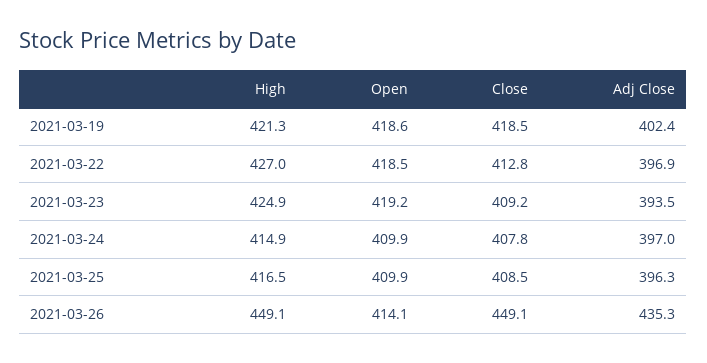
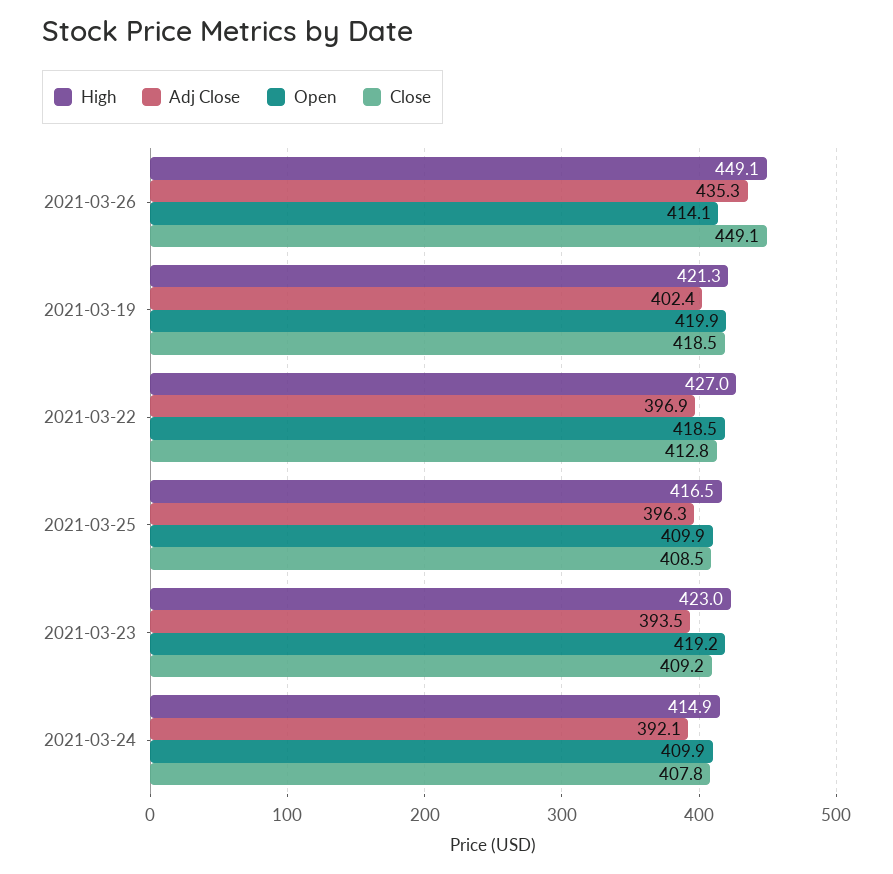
Open, 2021-03-19: 418.6 -> 419.9
High, 2021-03-23: 424.9 -> 423
Adj Close, 2021-03-24: 397 -> 392.1

